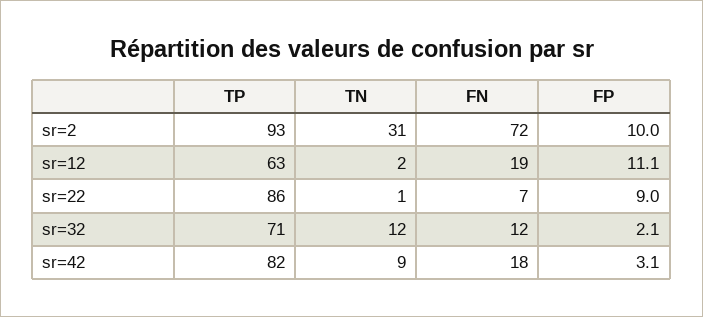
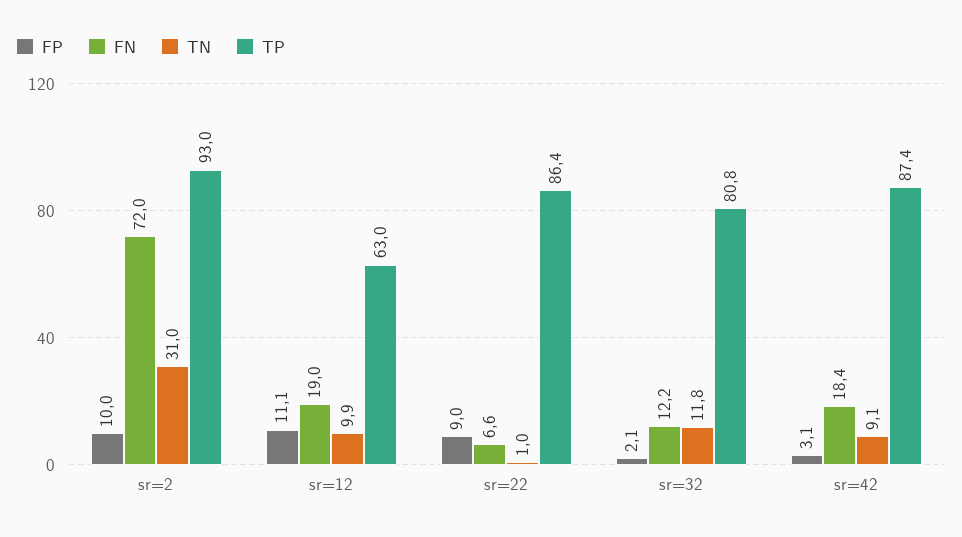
TN, sr=12: 2 -> 9.9
TP, sr=32: 71 -> 80.8
TP, sr=42: 82 -> 87.4

